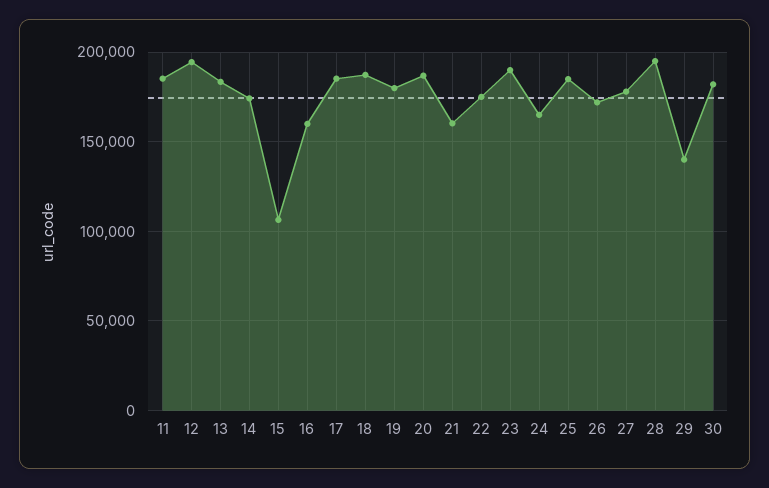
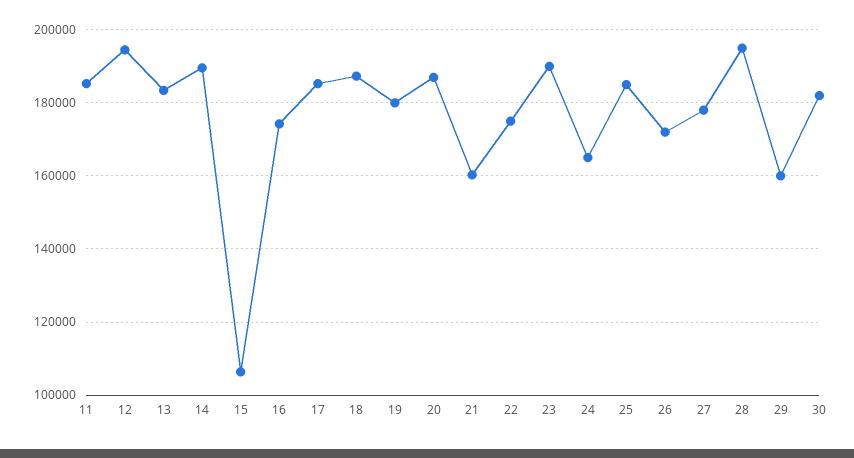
14: 175000 -> 190000
16: 160000 -> 174000
29: 140000 -> 160000

